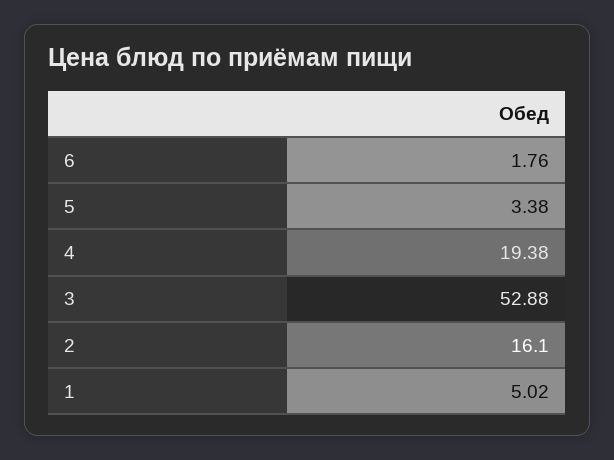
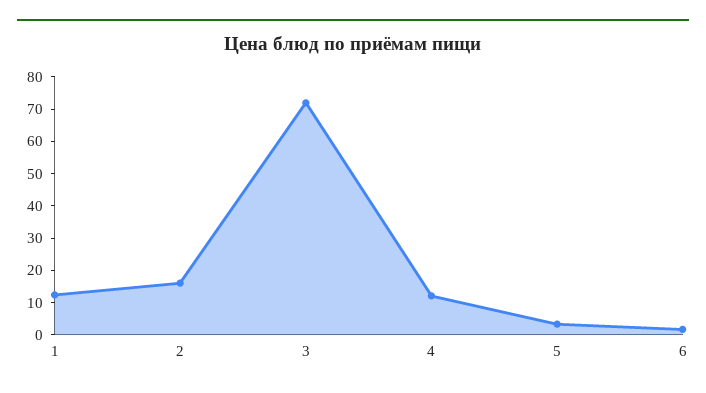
4: 19.38 -> 12.5
3: 52.88 -> 72.5
1: 5.02 -> 12.5

